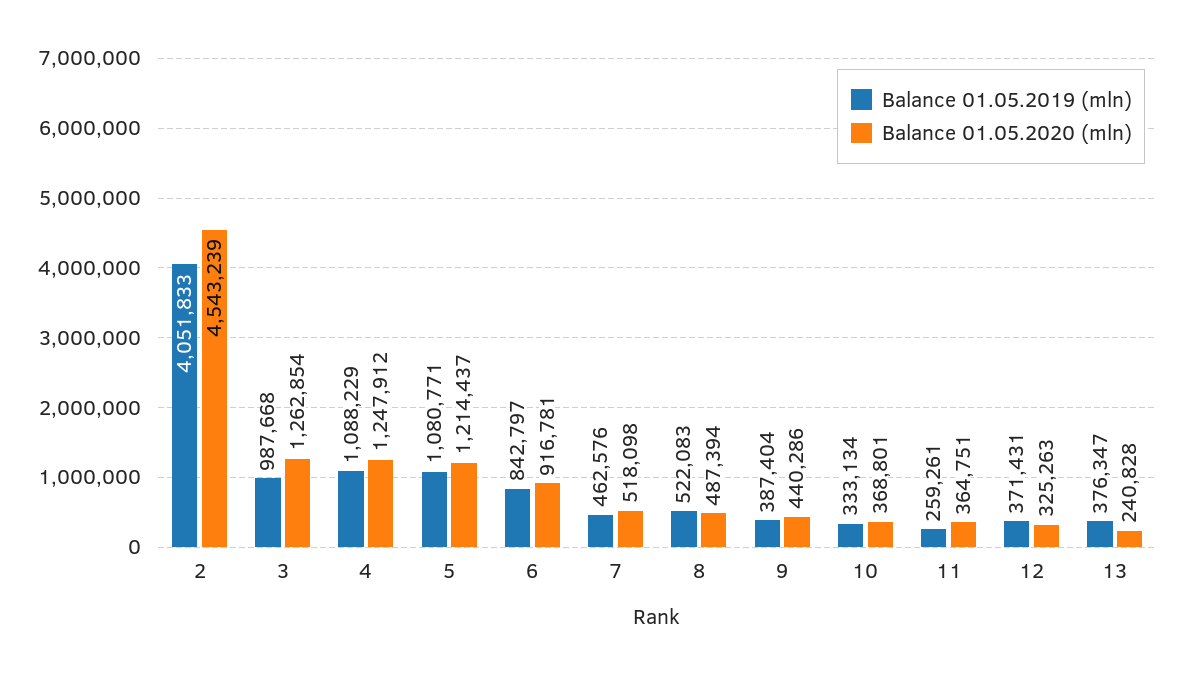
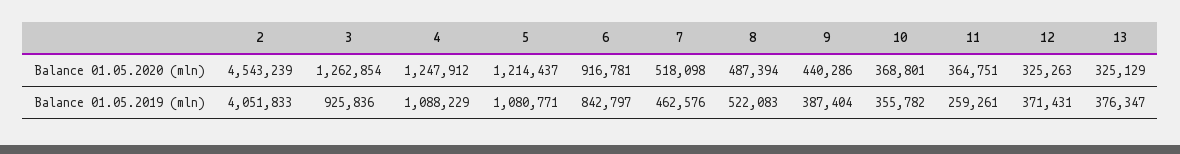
Balance 01.05.2019 (mln), 3: 987668 -> 925836
Balance 01.05.2019 (mln), 10: 333134 -> 355782
Balance 01.05.2020 (mln), 13: 240828 -> 325129

